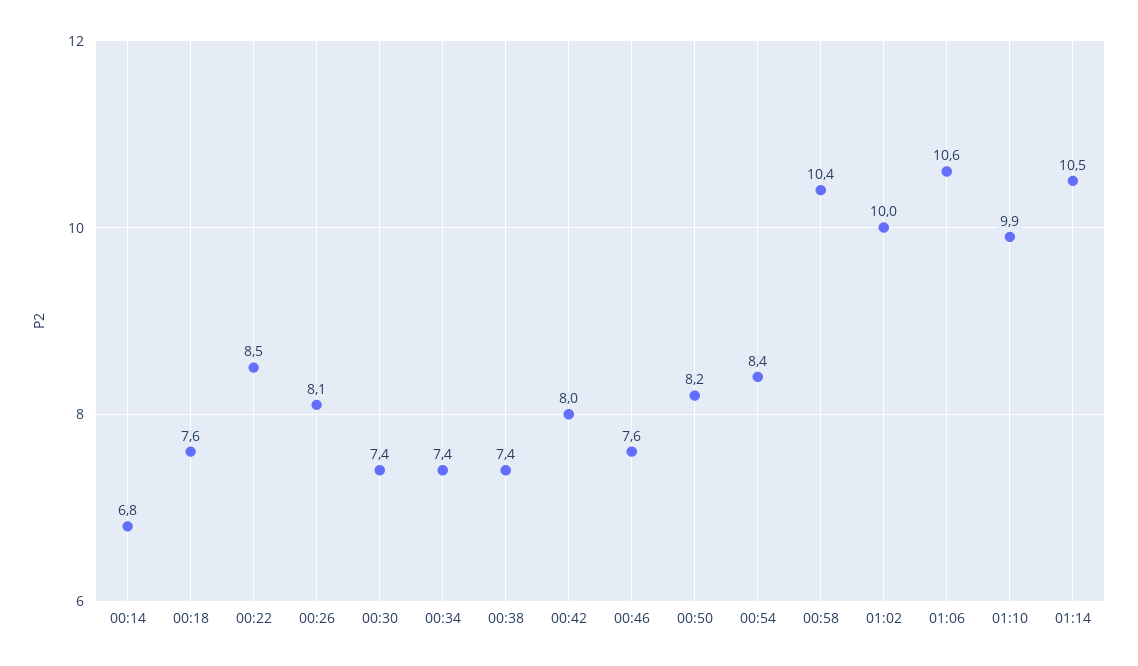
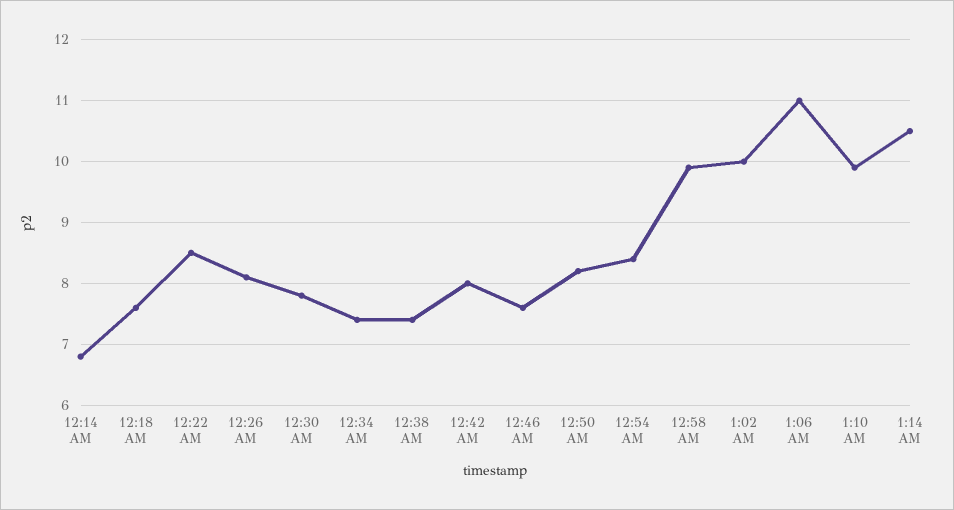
00:30: 7.4 -> 7.8
00:58: 10.4 -> 9.9
01:06: 10.6 -> 11

